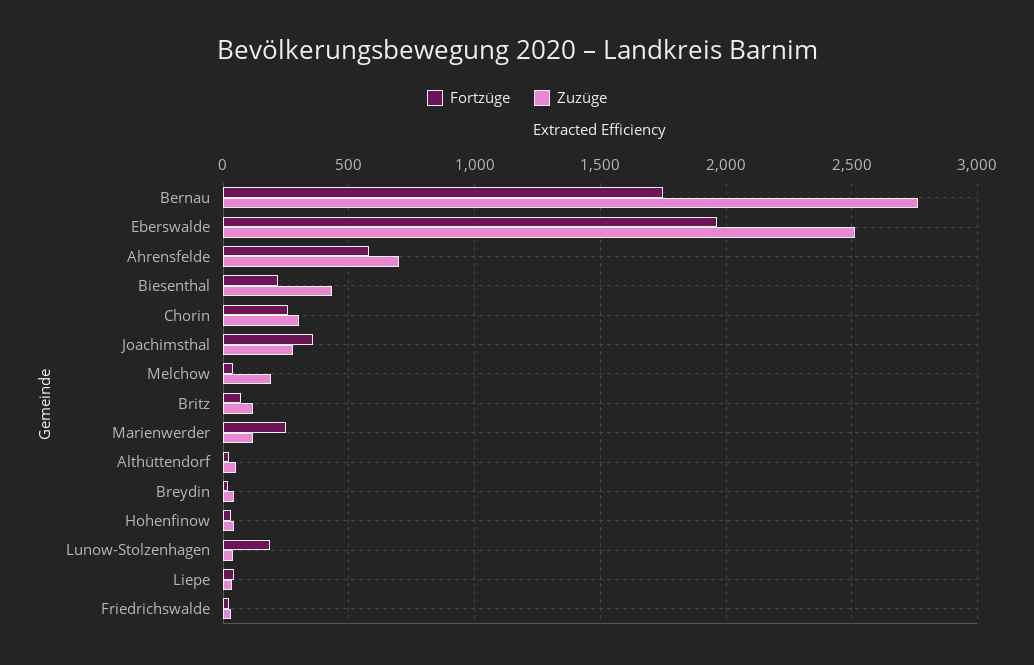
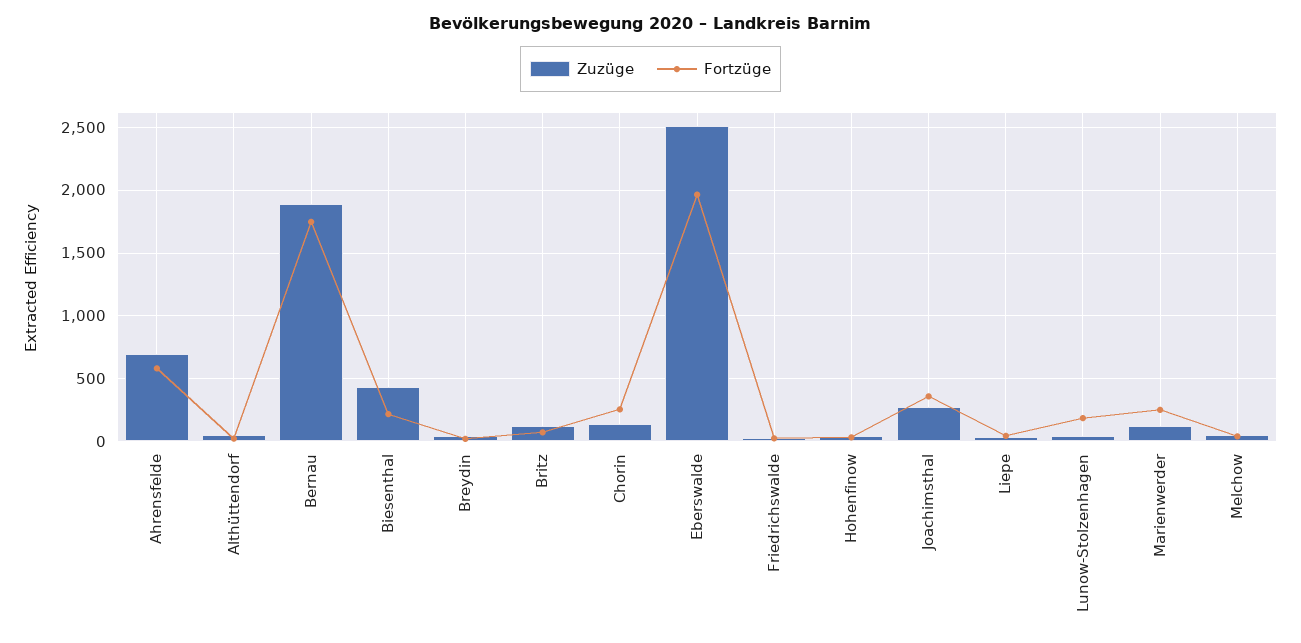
Zuzüge, Bernau: 2750 -> 1900
Zuzüge, Chorin: 300 -> 150
Zuzüge, Melchow: 200 -> 50

